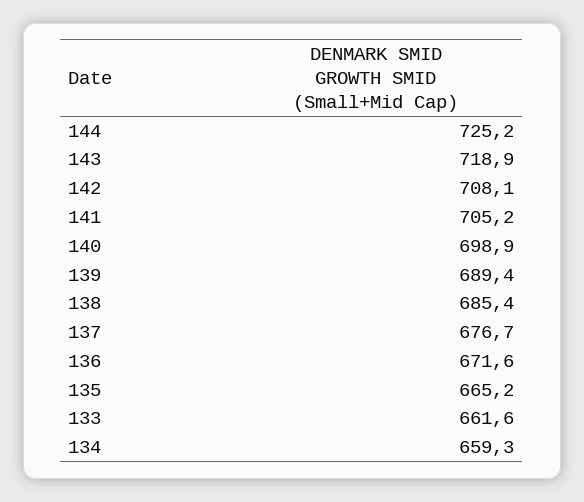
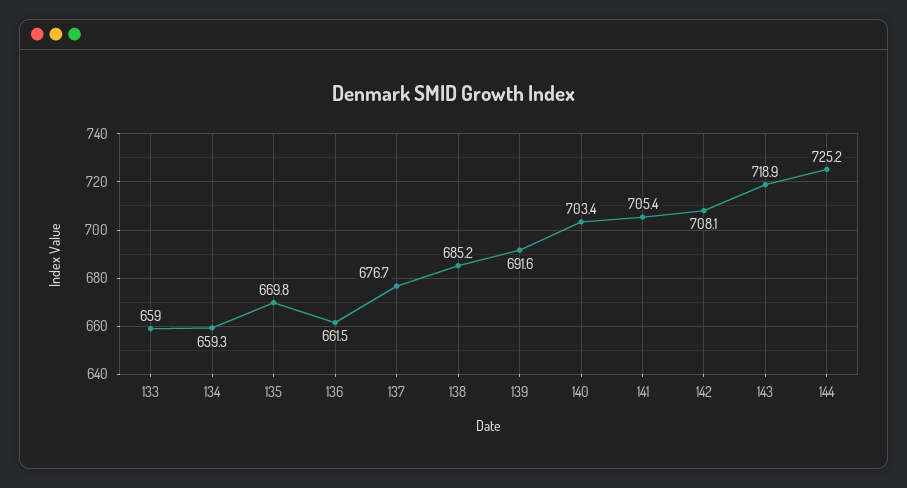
141: 705.2 -> 705.4
140: 698.9 -> 703.4
139: 689.4 -> 691.6
138: 685.4 -> 685.2
136: 671.6 -> 661.5
135: 665.2 -> 669.8
133: 661.6 -> 659

